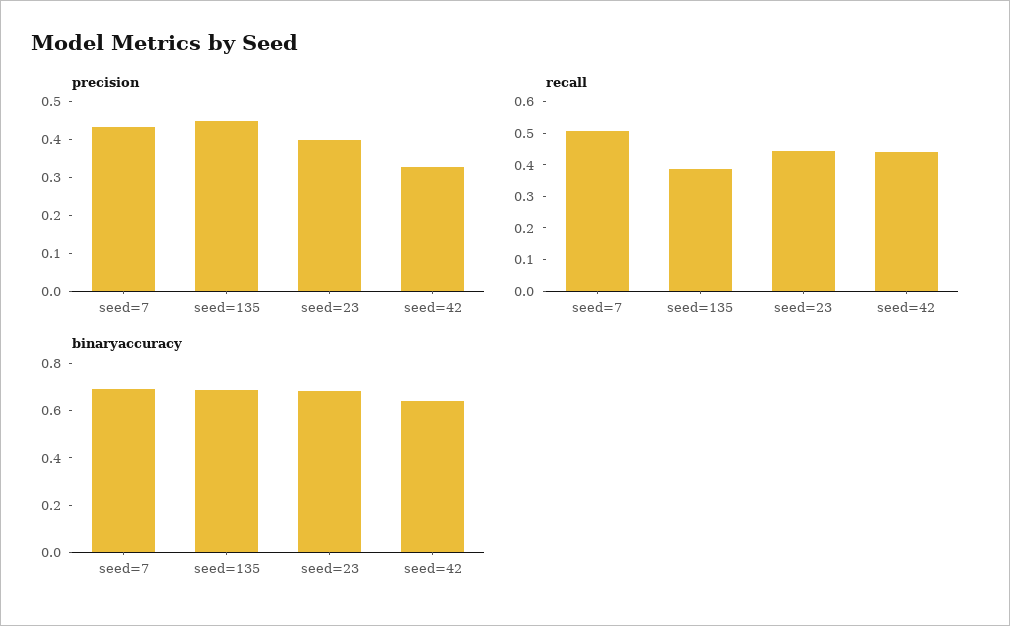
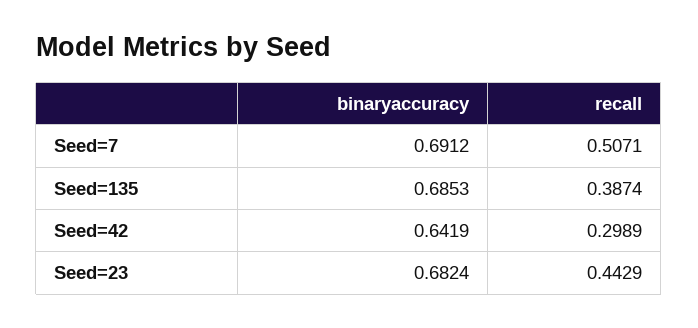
precision, seed=7: 0.425 -> none
precision, seed=135: 0.45 -> none
precision, seed=23: 0.4 -> none
precision, seed=42: 0.325 -> none
recall, seed=42: 0.45 -> 0.2989

